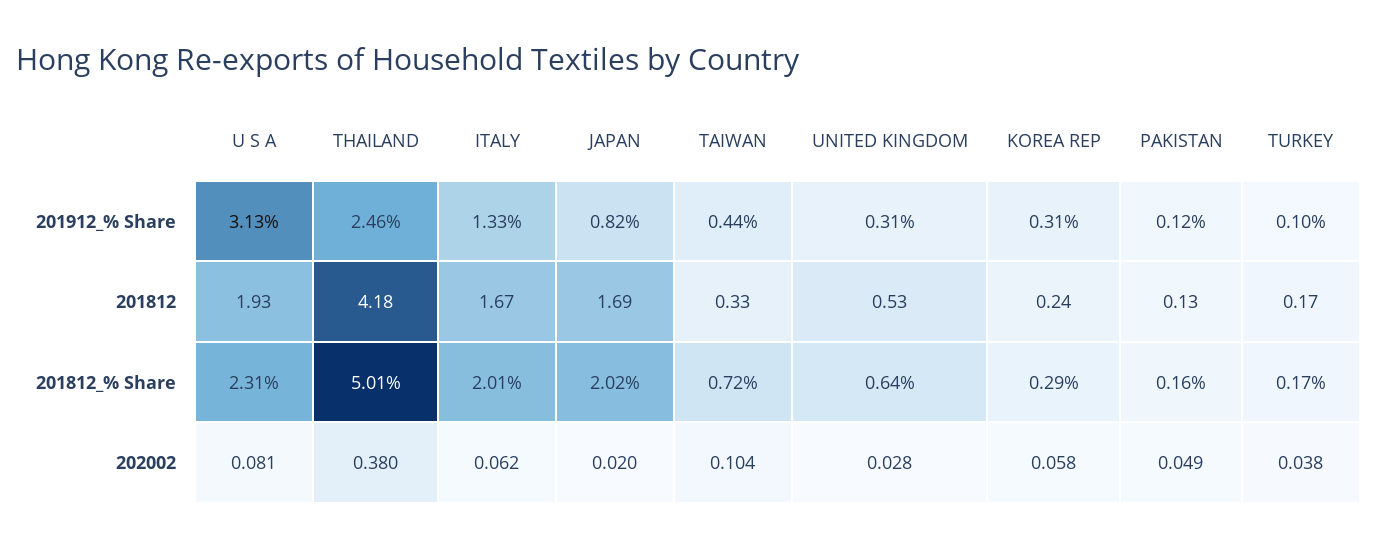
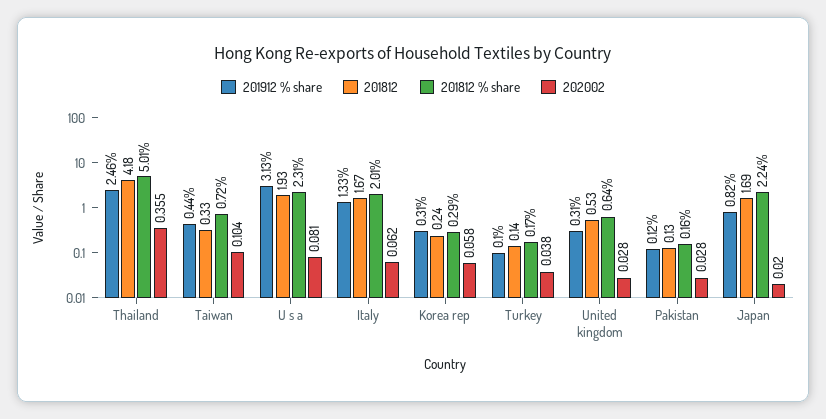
201812, TURKEY: 0.17 -> 0.14
201812_% Share, JAPAN: 2.02 -> 2.24
202002, THAILAND: 0.38 -> 0.355
202002, PAKISTAN: 0.049 -> 0.028

